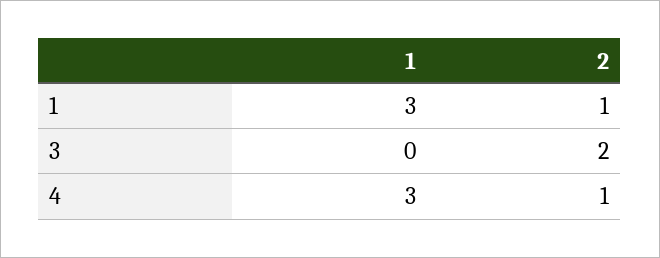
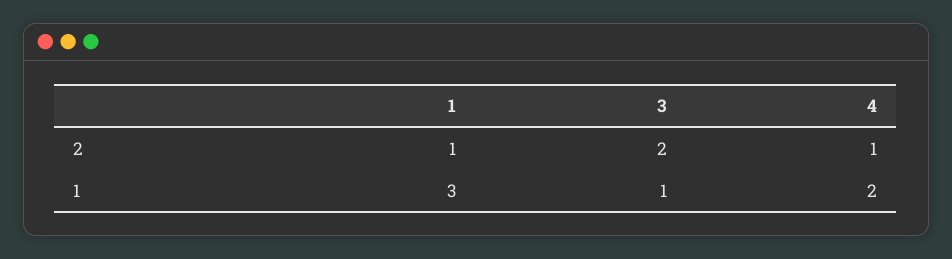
1, 3: 0 -> 1
1, 4: 3 -> 2

